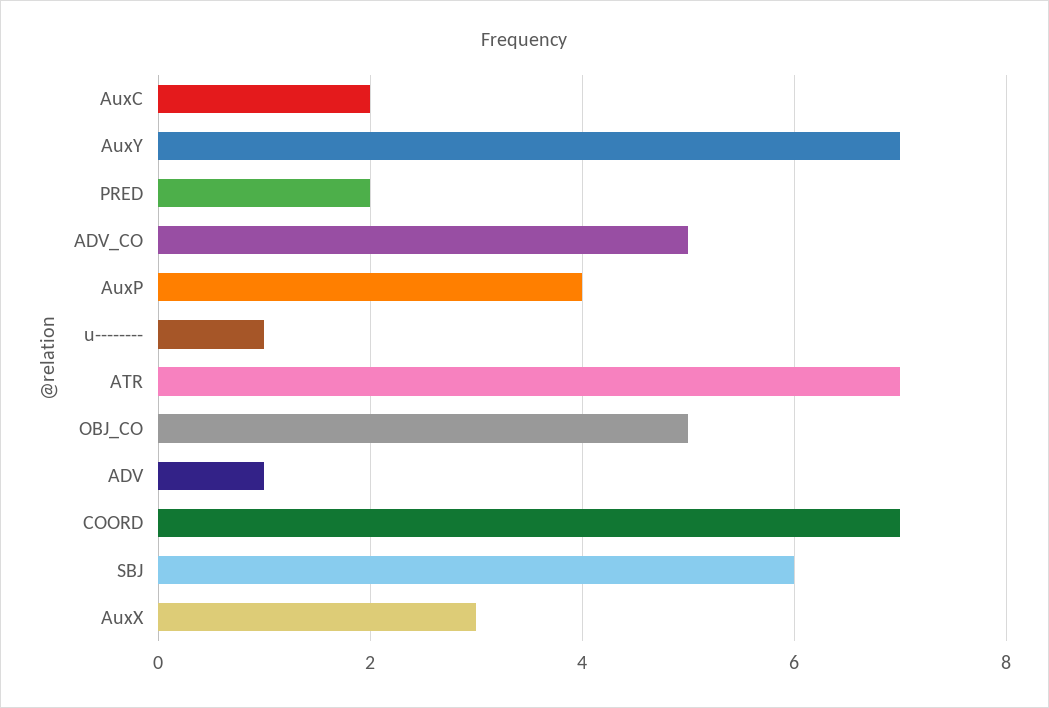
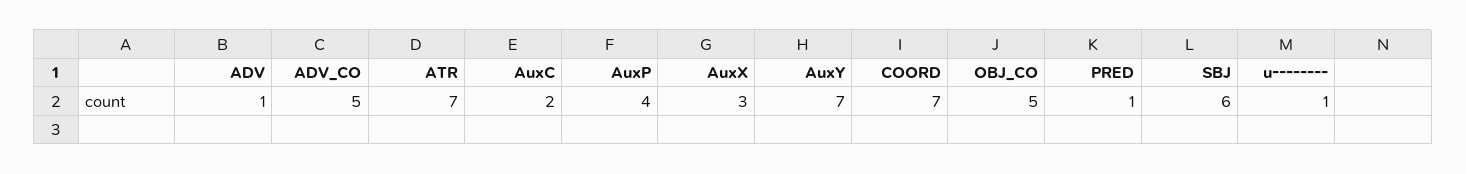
PRED: 2 -> 1

